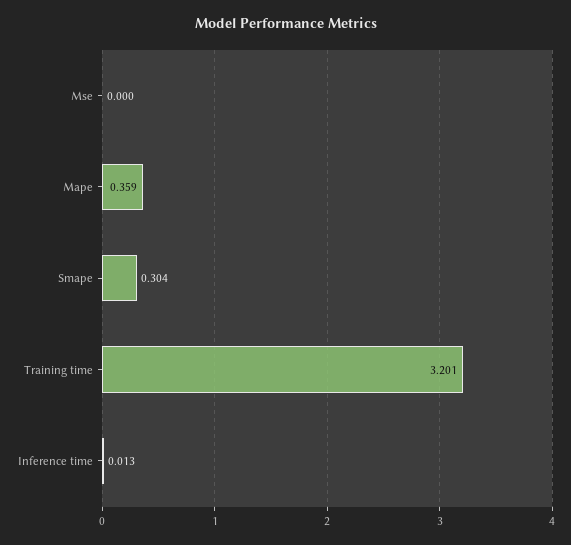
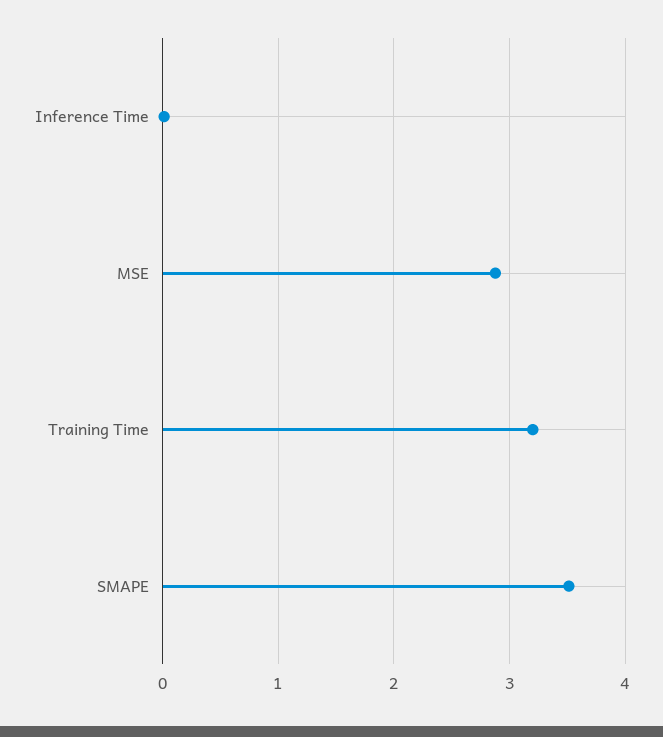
Mse: 0 -> 2.9
Mape: 0.359 -> none
Smape: 0.304 -> 3.5

